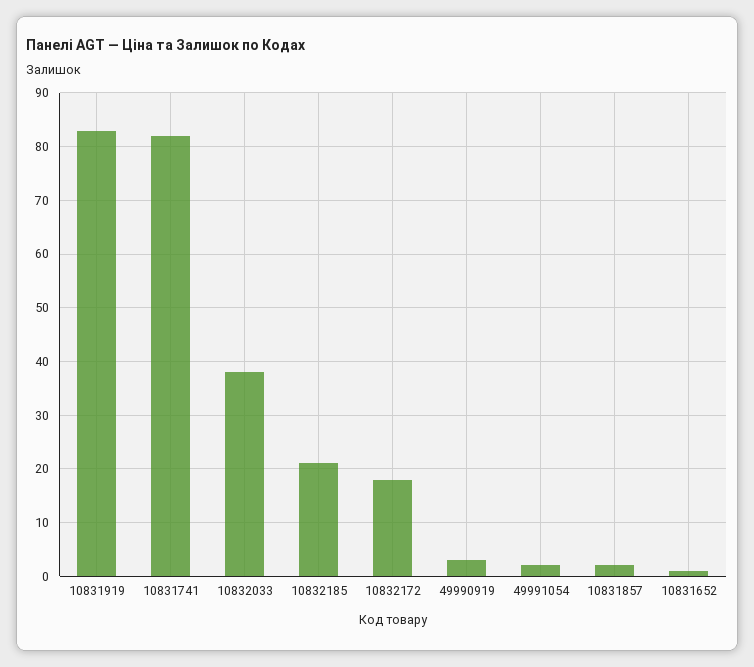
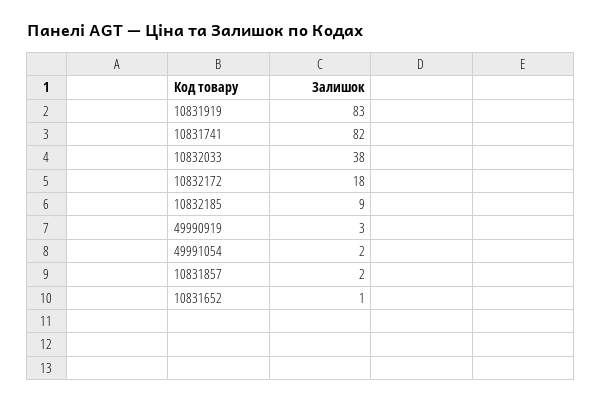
10832185: 20 -> 9

